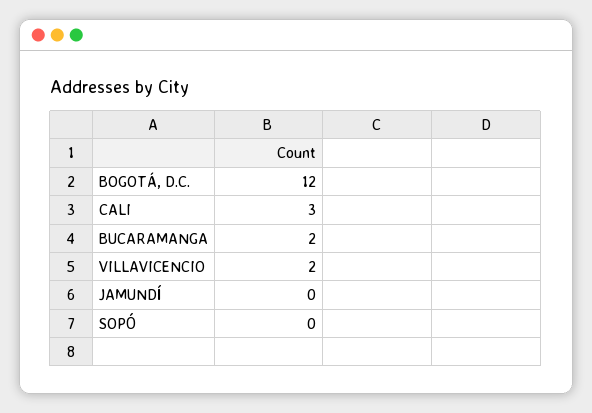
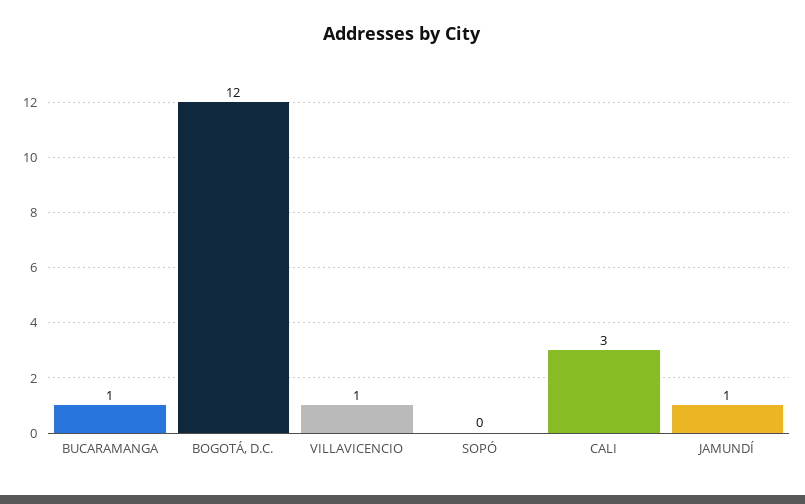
BUCARAMANGA: 2 -> 1
VILLAVICENCIO: 2 -> 1
JAMUNDÍ: 0 -> 1

